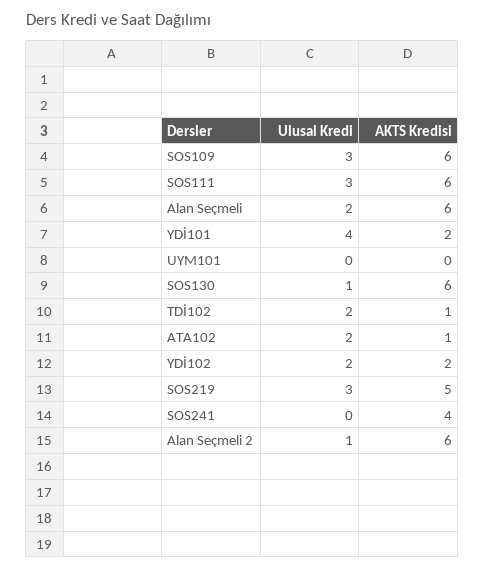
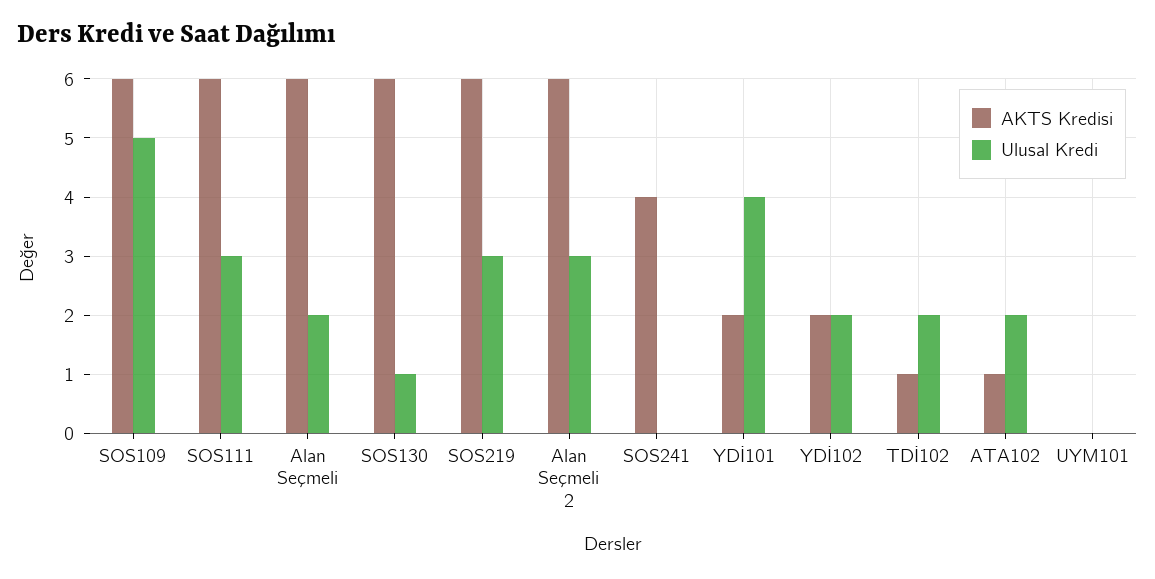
Ulusal Kredi, SOS109: 3 -> 5
AKTS Kredisi, SOS219: 5 -> 6
Ulusal Kredi, Alan Seçmeli 2: 1 -> 3

